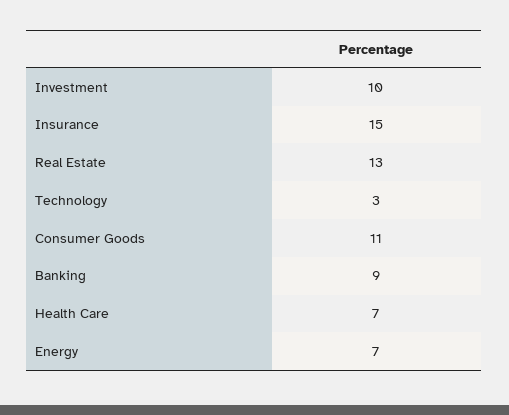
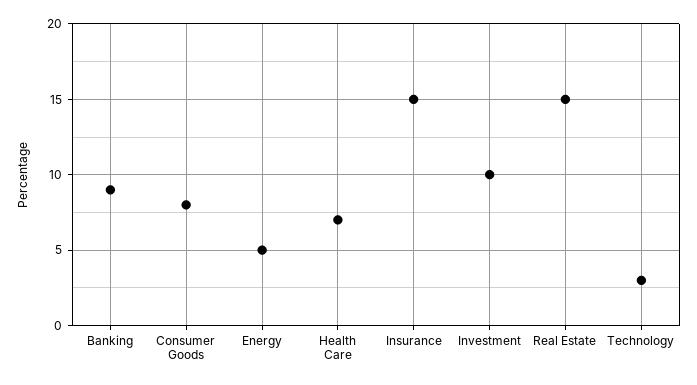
Real Estate: 13 -> 15
Consumer Goods: 11 -> 8
Energy: 7 -> 5

